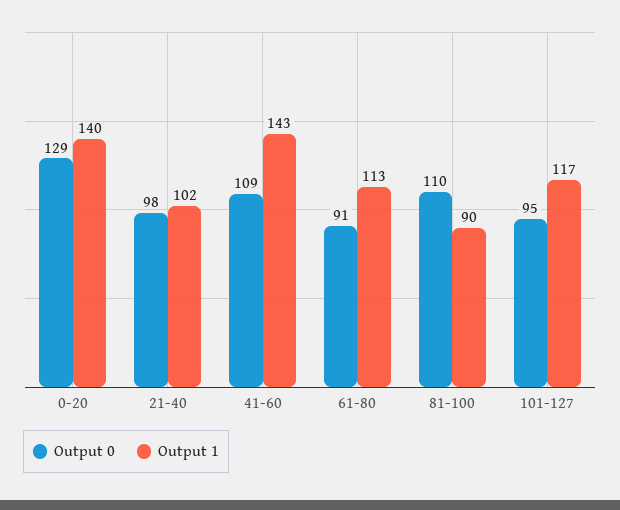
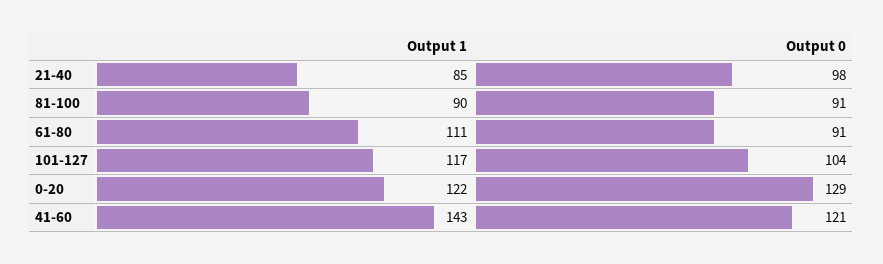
Output 1, 0-20: 140 -> 122
Output 1, 21-40: 102 -> 85
Output 0, 41-60: 109 -> 121
Output 1, 61-80: 113 -> 111
Output 0, 81-100: 110 -> 91
Output 0, 101-127: 95 -> 104

